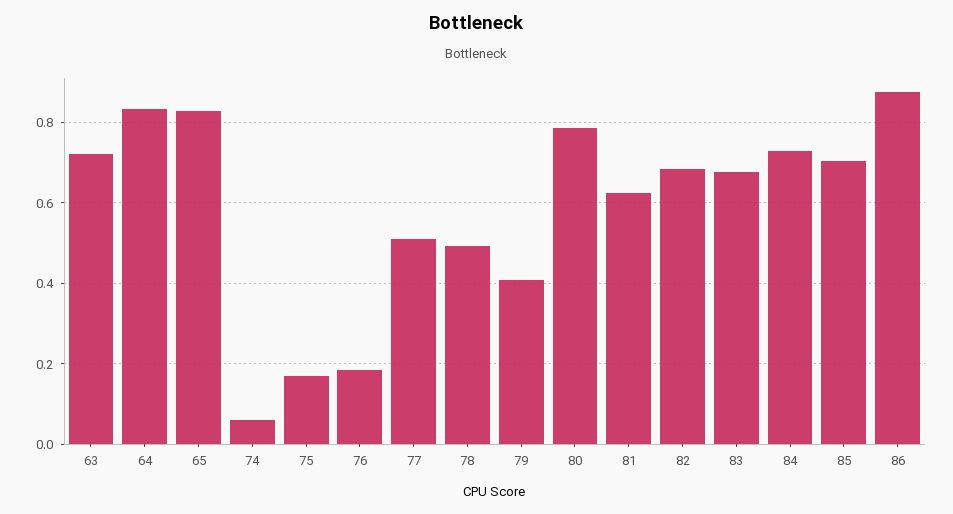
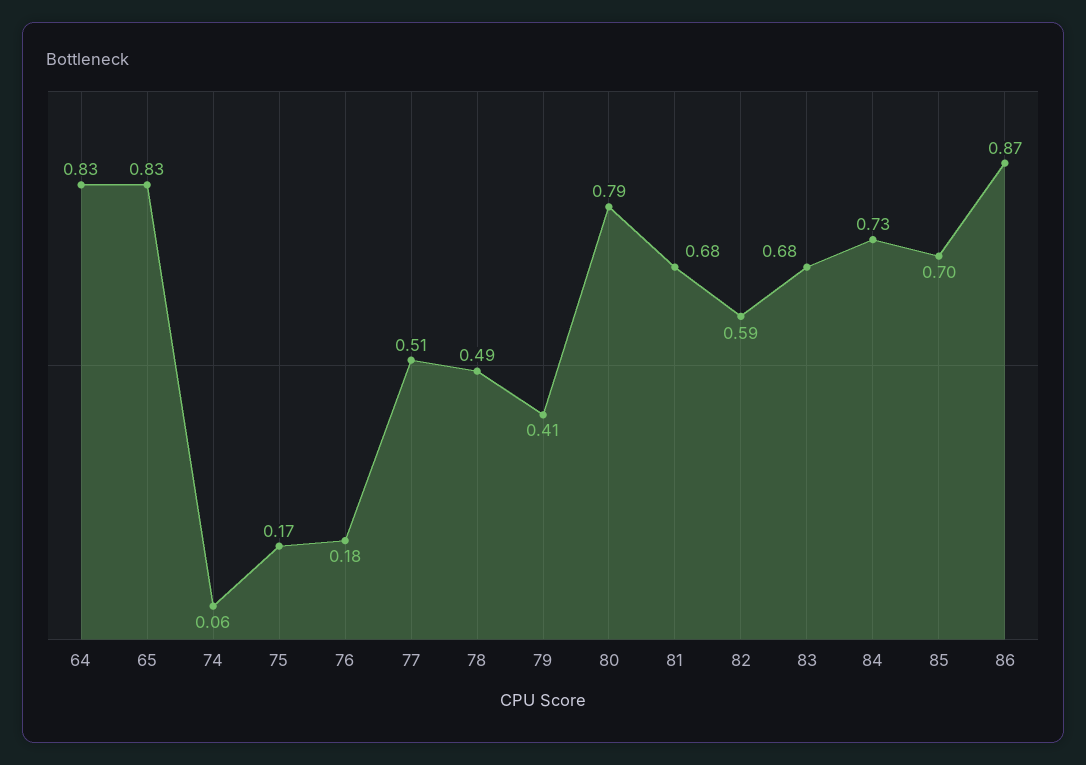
63: 0.72 -> none
81: 0.62 -> 0.68
82: 0.68 -> 0.59

